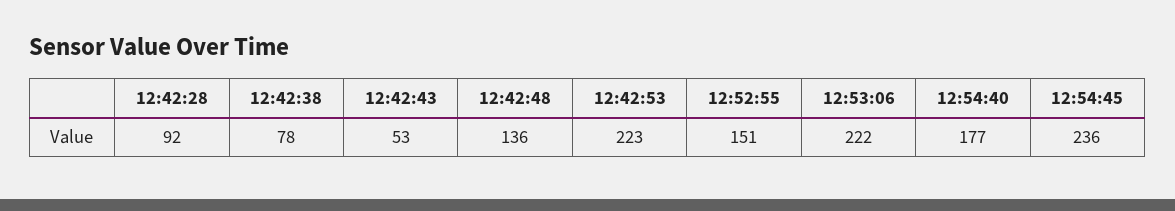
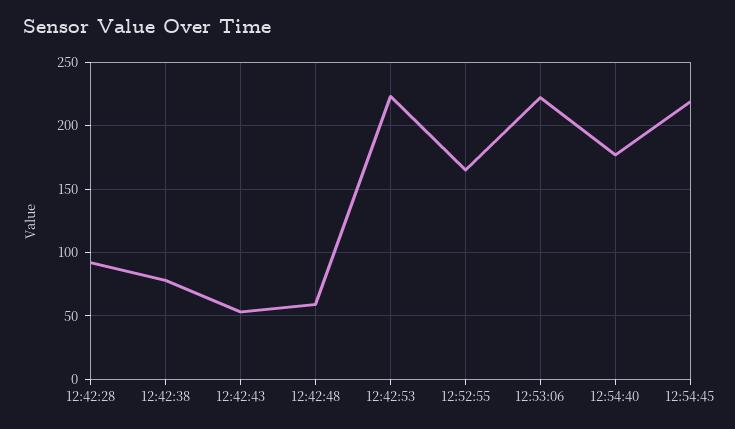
12:42:48: 136 -> 60
12:52:55: 151 -> 165
12:54:45: 236 -> 220

